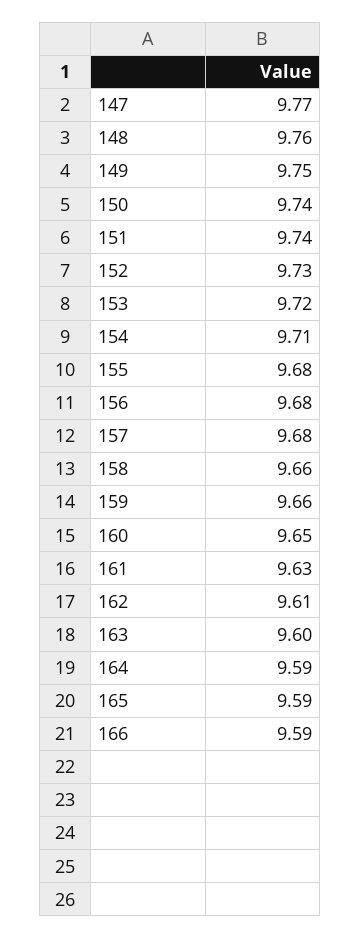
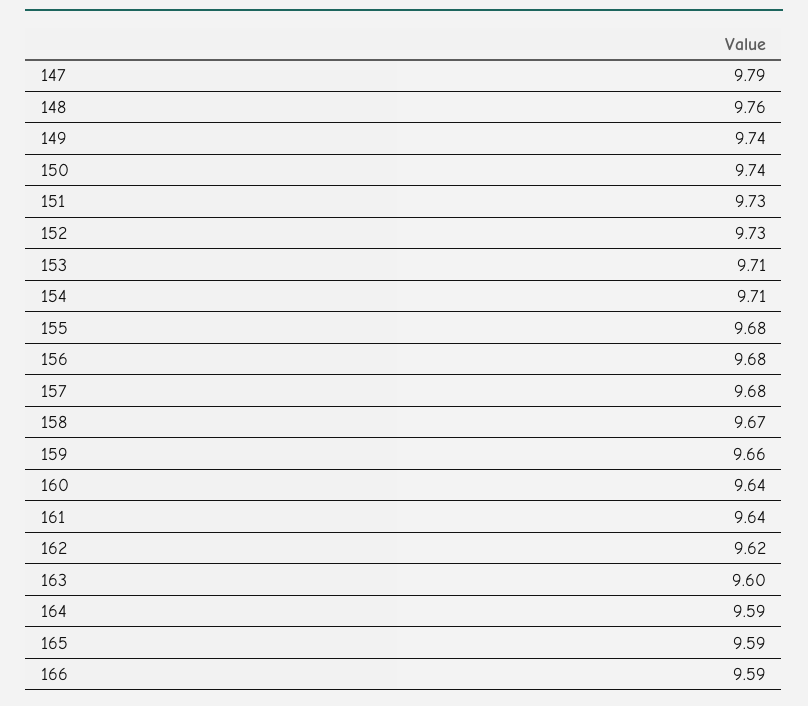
147: 9.77 -> 9.79
149: 9.75 -> 9.74
151: 9.74 -> 9.73
153: 9.72 -> 9.71
158: 9.66 -> 9.67
160: 9.65 -> 9.64
161: 9.63 -> 9.64
162: 9.61 -> 9.62

